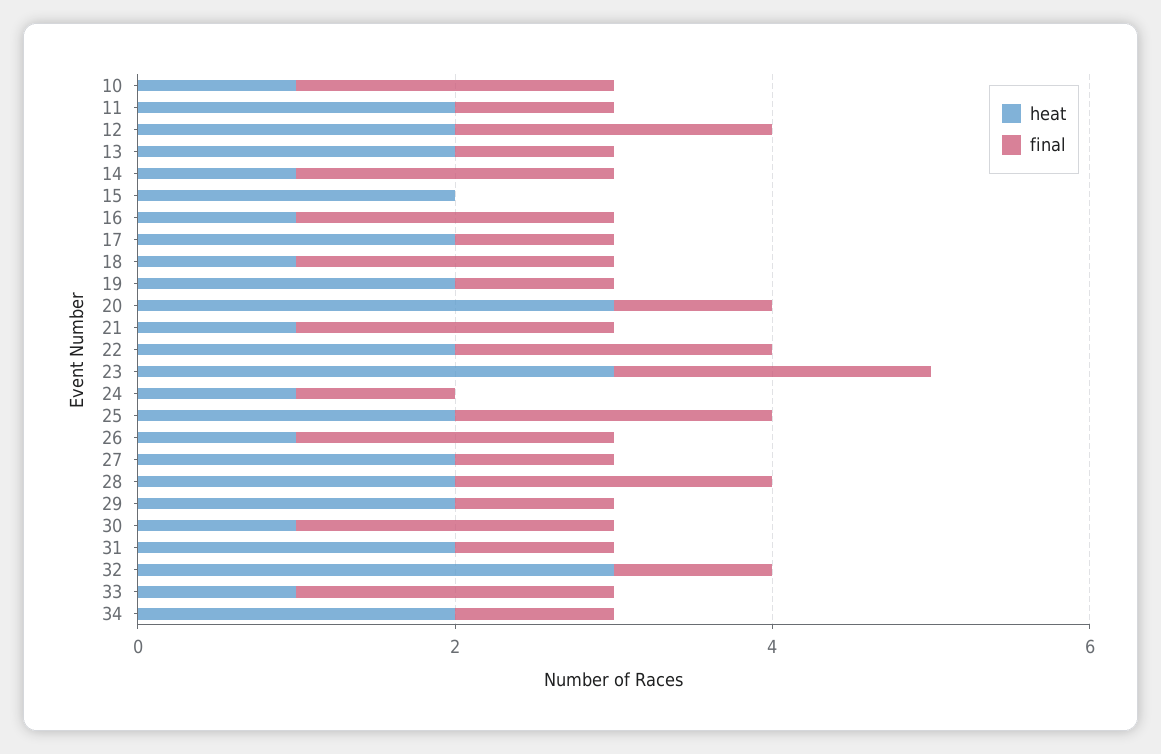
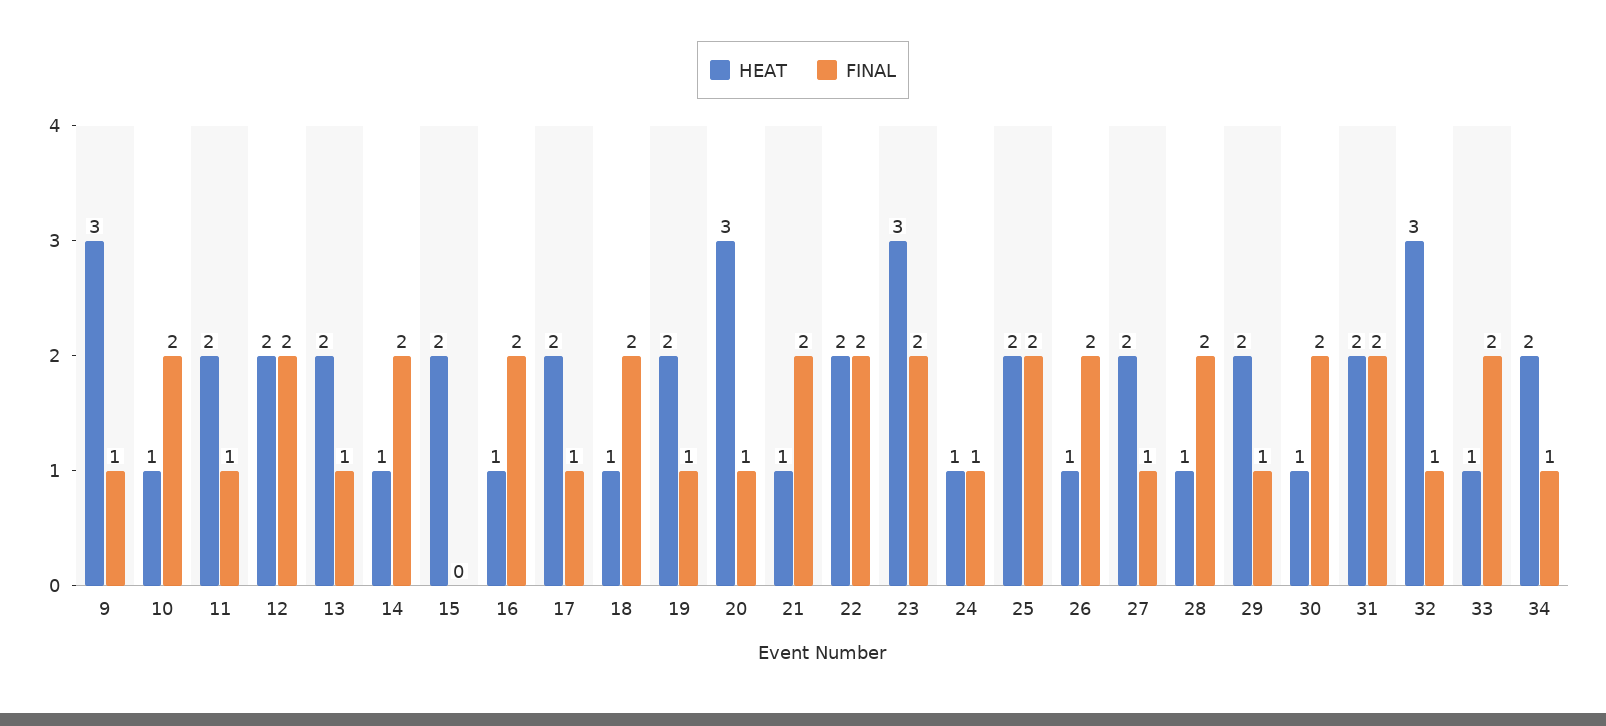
heat, 28: 2 -> 1
final, 31: 1 -> 2
heat, 9: none -> 3
final, 9: none -> 1

